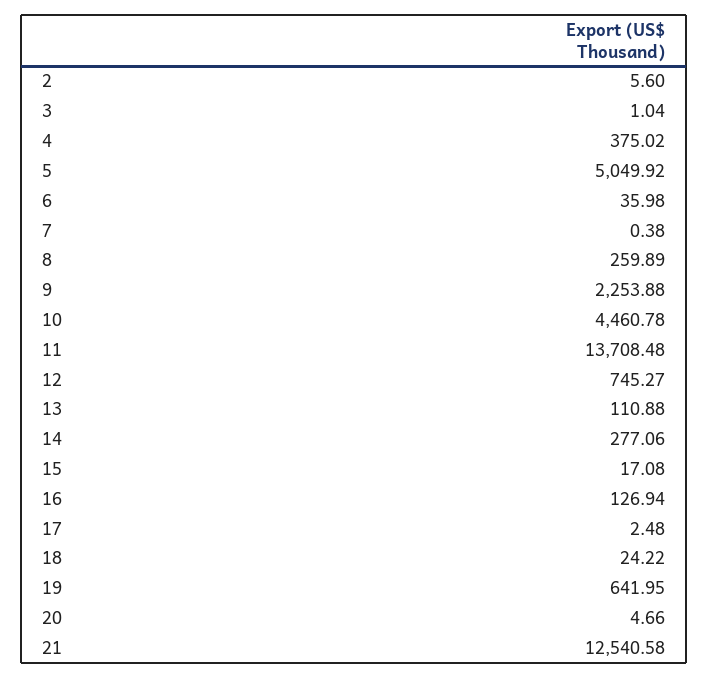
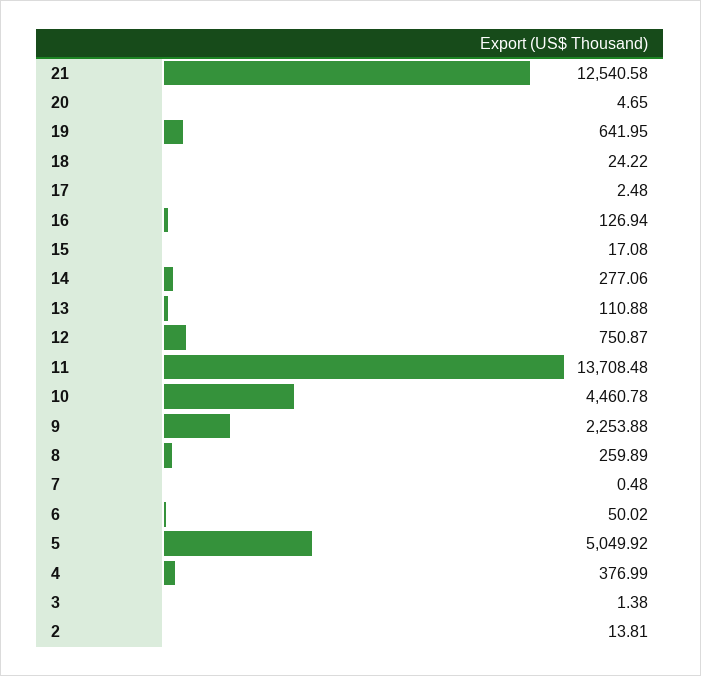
2: 5.6 -> 13.81
3: 1.04 -> 1.38
4: 375.02 -> 376.99
6: 35.98 -> 50.02
7: 0.38 -> 0.48
12: 745.27 -> 750.87
20: 4.66 -> 4.65

